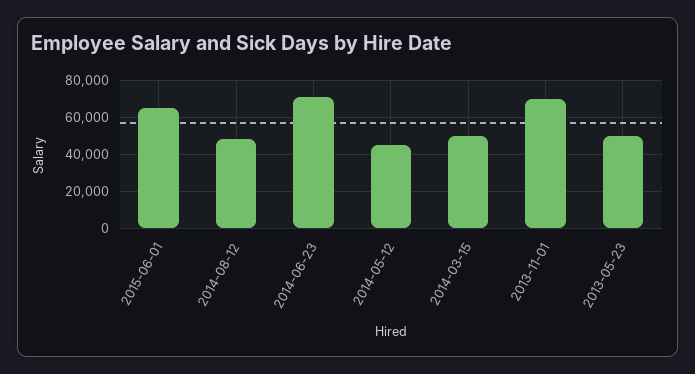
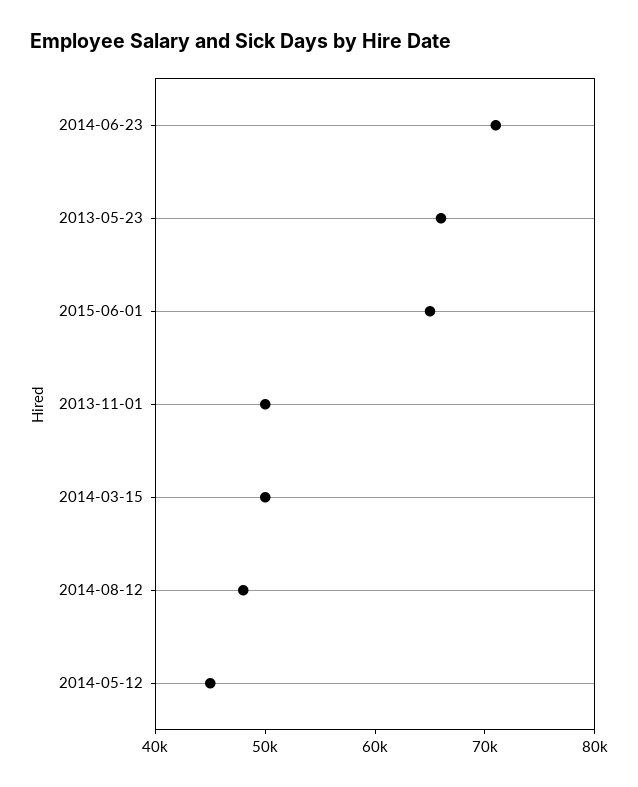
2013-11-01: 70000 -> 50000
2013-05-23: 50000 -> 66000

